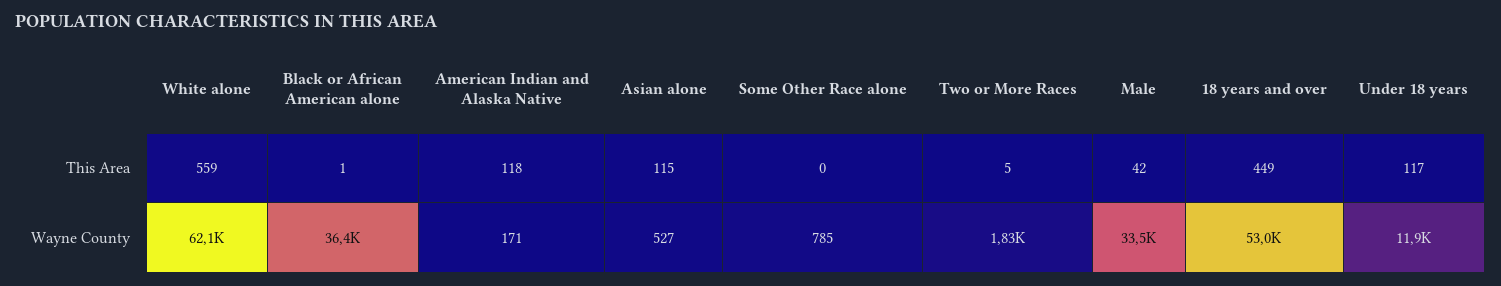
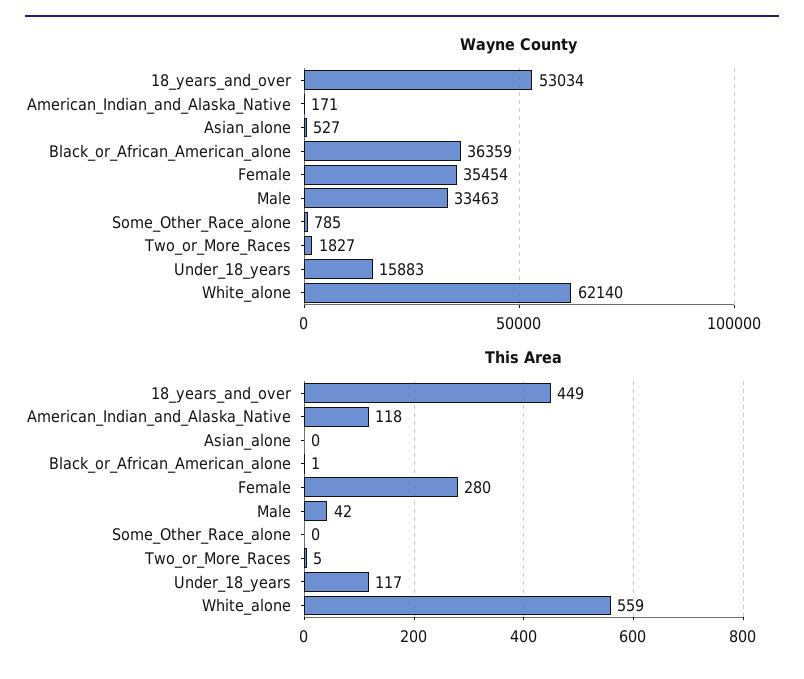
This Area, Asian alone: 115 -> 0
Wayne County, Under 18 years: 11900 -> 15883
Wayne County, Female: none -> 35454
This Area, Female: none -> 280

